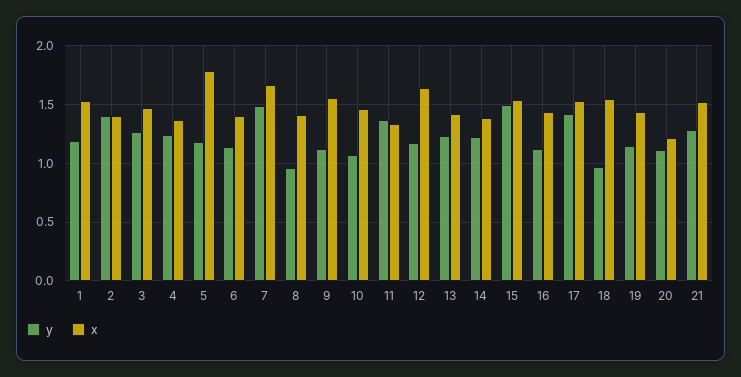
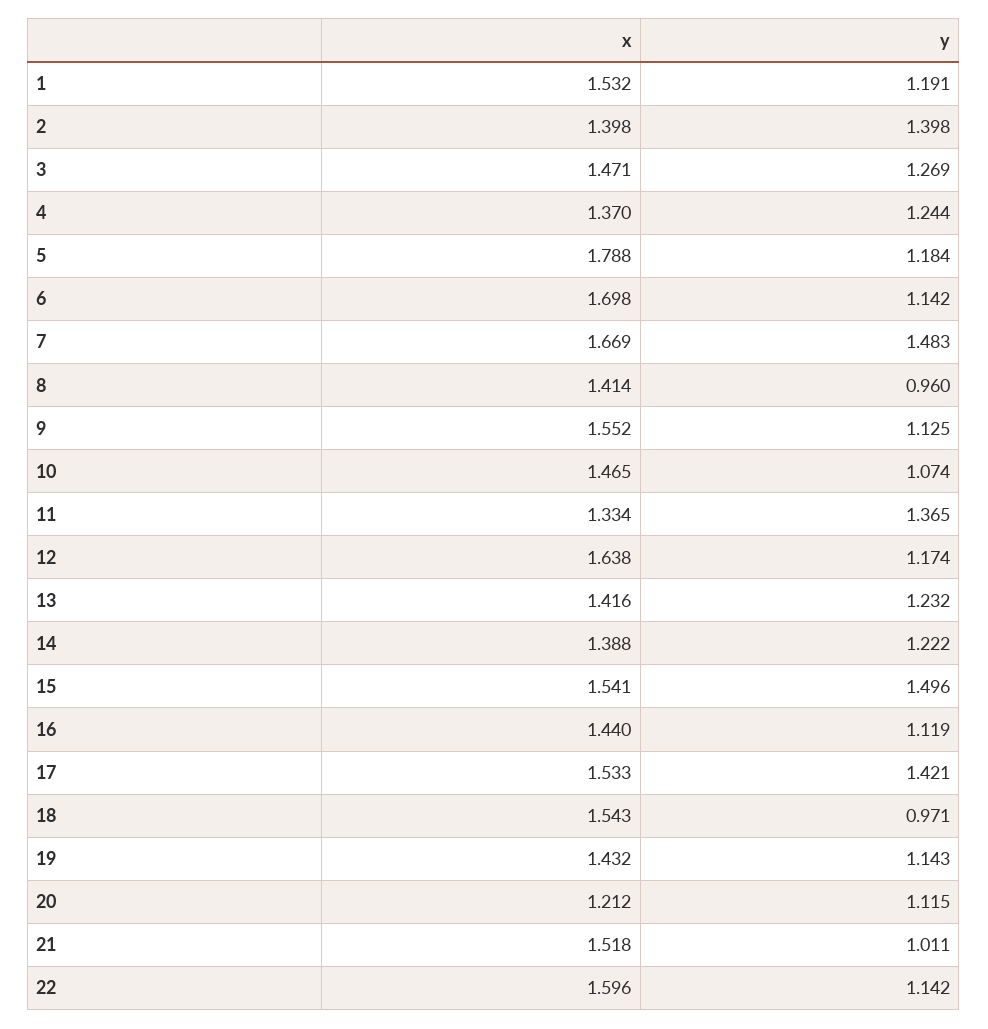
x, 6: 1.4 -> 1.698
y, 21: 1.3 -> 1.011
x, 22: none -> 1.596
y, 22: none -> 1.142

